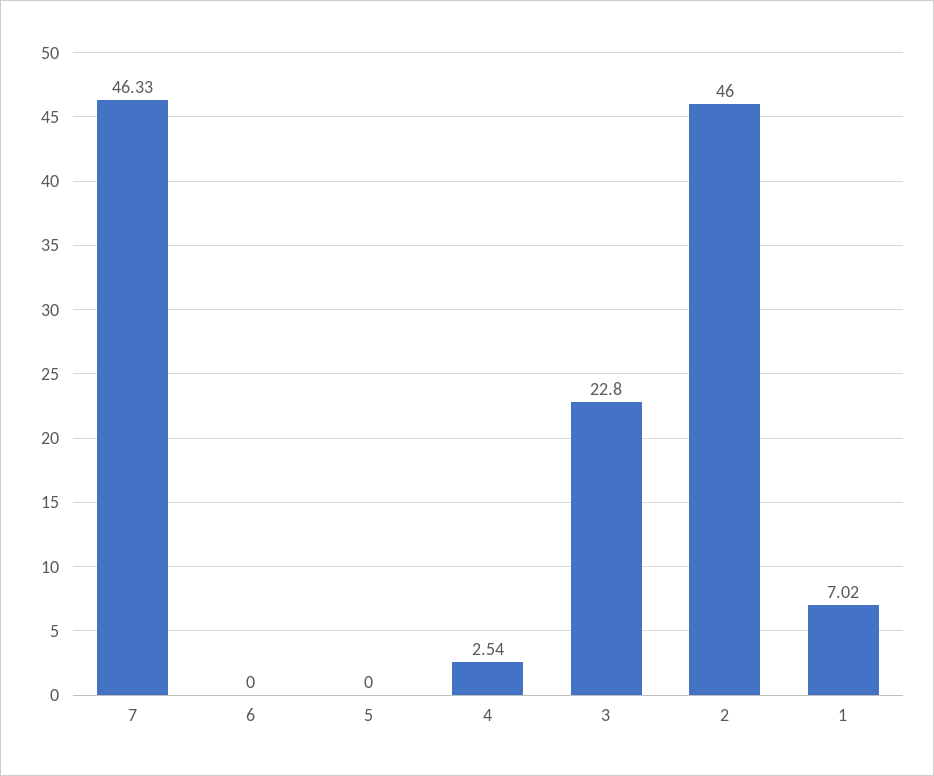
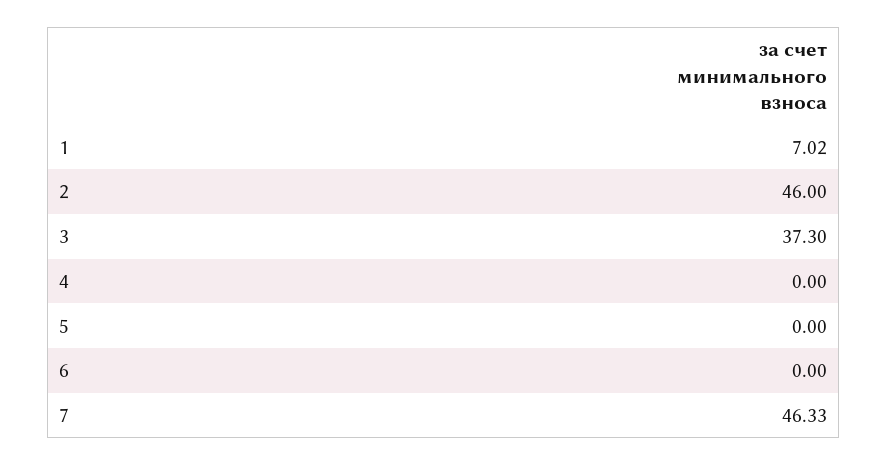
4: 2.54 -> 0
3: 22.8 -> 37.3

